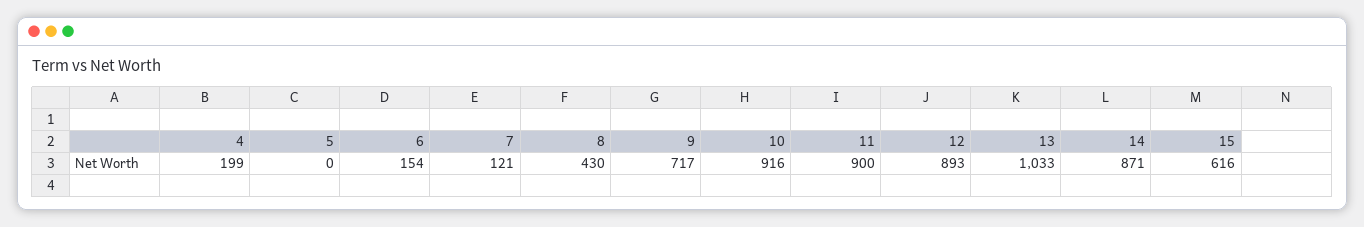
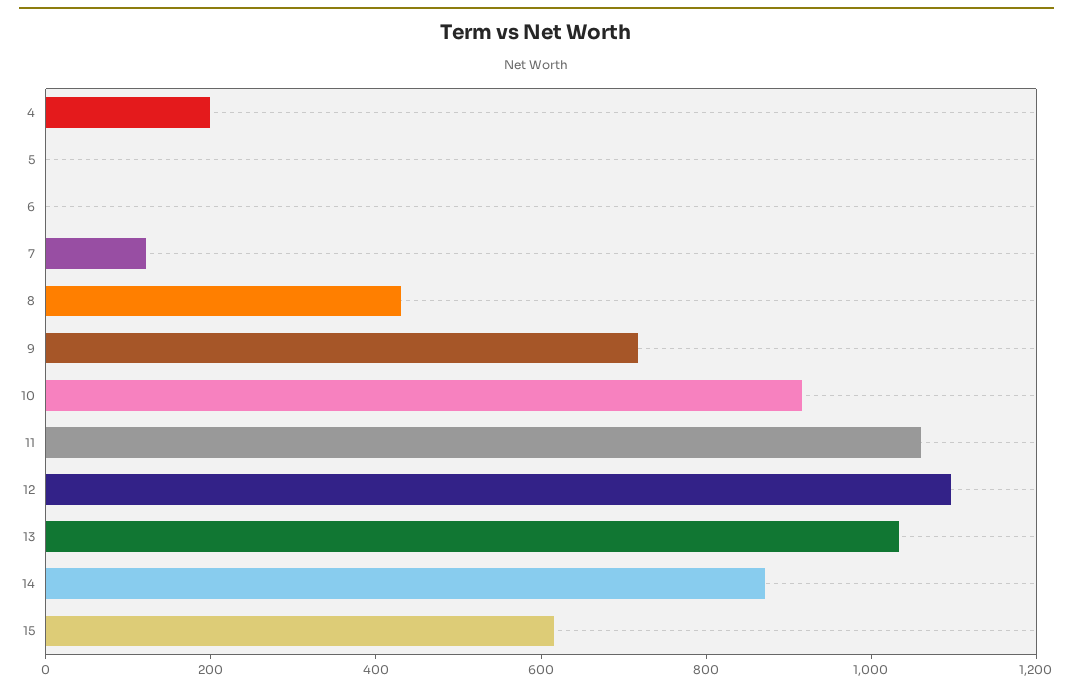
6: 154 -> 0
11: 900 -> 1050
12: 893 -> 1100

